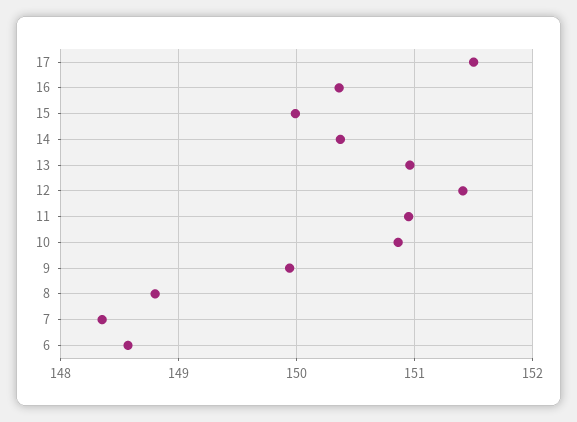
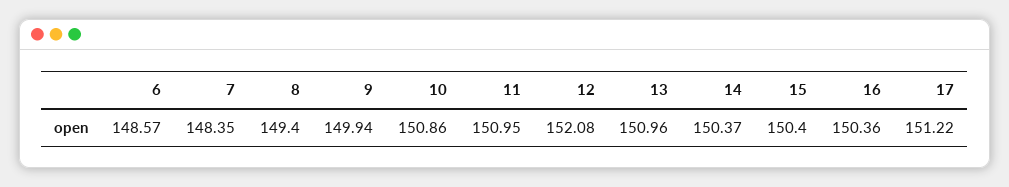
17: 151.5 -> 151.22
15: 150 -> 150.4
12: 151.4 -> 152.08
8: 148.8 -> 149.4

